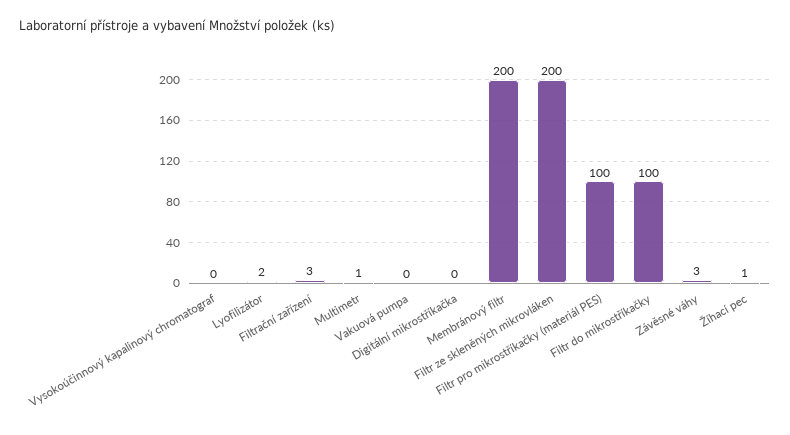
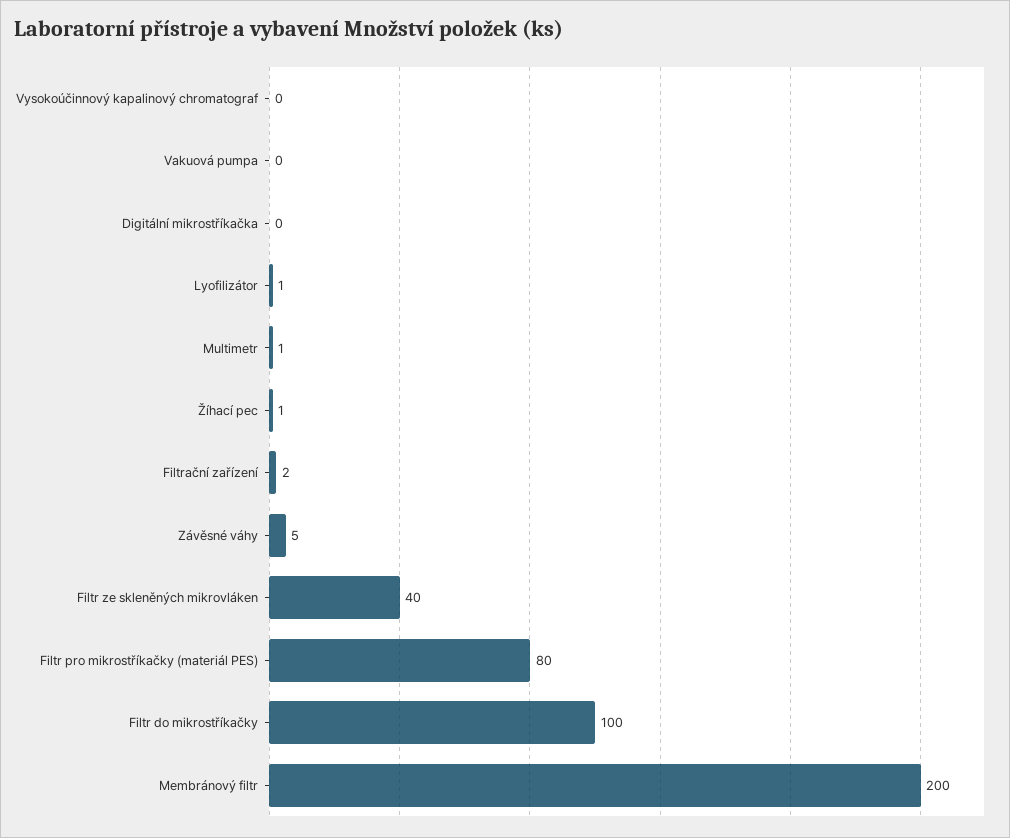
Lyofilizátor: 2 -> 1
Filtrační zařízení: 3 -> 2
Filtr ze skleněných mikrovláken: 200 -> 40
Filtr pro mikrostříkačky (materiál PES): 100 -> 80
Závěsné váhy: 3 -> 5

